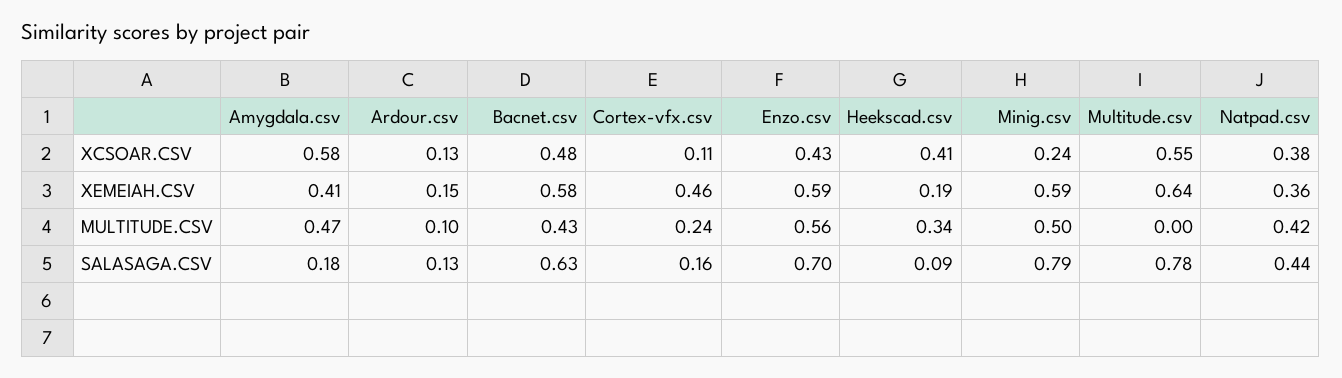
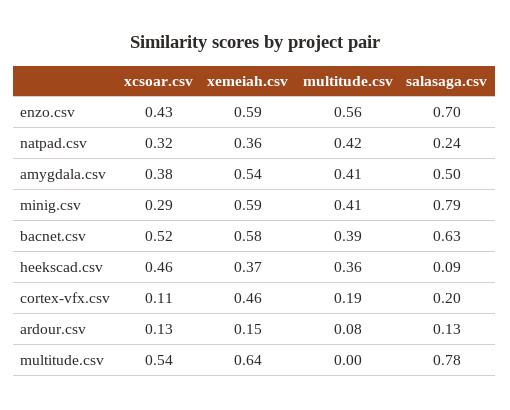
Amygdala.csv, XCSOAR.CSV: 0.58 -> 0.38
Bacnet.csv, XCSOAR.CSV: 0.48 -> 0.52
Heekscad.csv, XCSOAR.CSV: 0.41 -> 0.46
Minig.csv, XCSOAR.CSV: 0.24 -> 0.29
Multitude.csv, XCSOAR.CSV: 0.55 -> 0.54
Natpad.csv, XCSOAR.CSV: 0.38 -> 0.32
Amygdala.csv, XEMEIAH.CSV: 0.41 -> 0.54
Heekscad.csv, XEMEIAH.CSV: 0.19 -> 0.37
Amygdala.csv, MULTITUDE.CSV: 0.47 -> 0.41
Ardour.csv, MULTITUDE.CSV: 0.1 -> 0.08
Bacnet.csv, MULTITUDE.CSV: 0.43 -> 0.39
Cortex-vfx.csv, MULTITUDE.CSV: 0.24 -> 0.19
Heekscad.csv, MULTITUDE.CSV: 0.34 -> 0.36
Minig.csv, MULTITUDE.CSV: 0.5 -> 0.41
Amygdala.csv, SALASAGA.CSV: 0.18 -> 0.5
Cortex-vfx.csv, SALASAGA.CSV: 0.16 -> 0.2
Natpad.csv, SALASAGA.CSV: 0.44 -> 0.24

